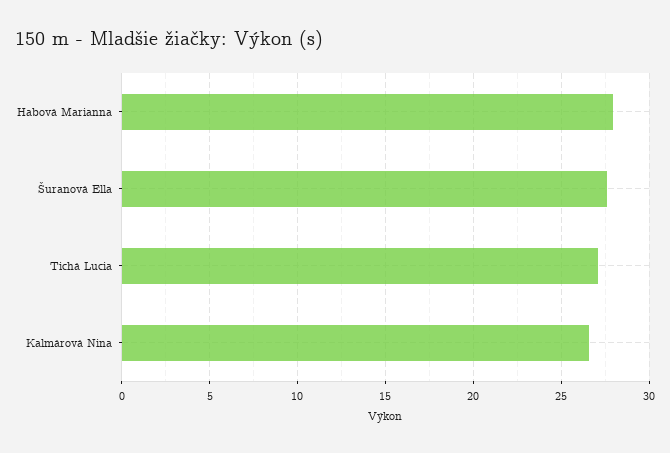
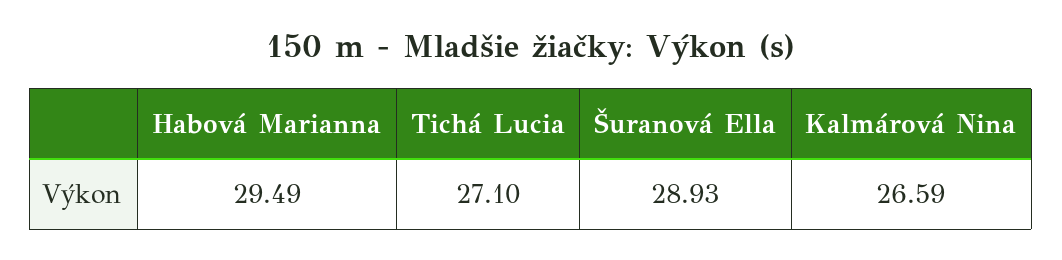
Habová Marianna: 28 -> 29.49
Šuranová Ella: 27.5 -> 28.93

